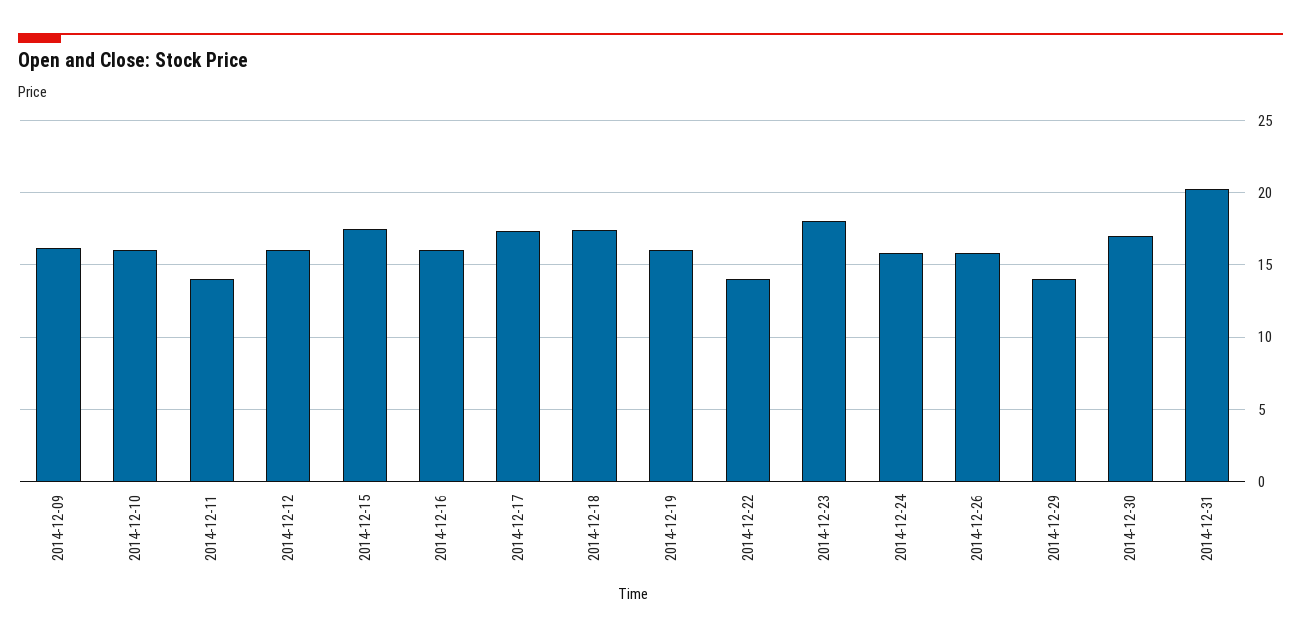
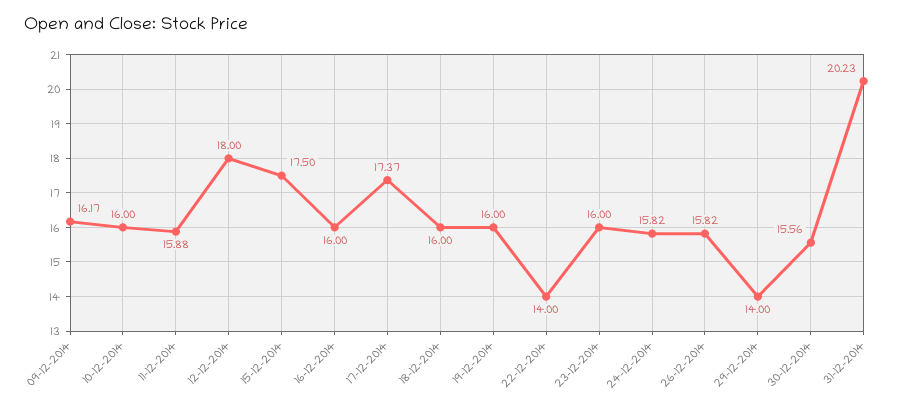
2014-12-11: 14 -> 15.88
2014-12-12: 16 -> 18
2014-12-18: 17.5 -> 16
2014-12-23: 18 -> 16
2014-12-30: 17 -> 15.56

